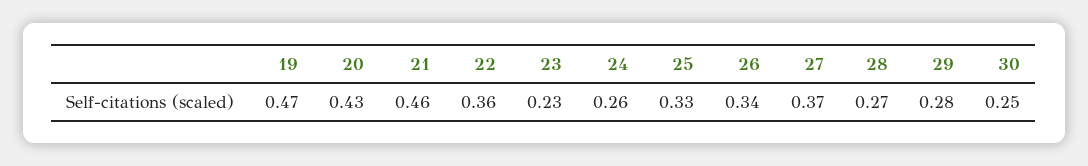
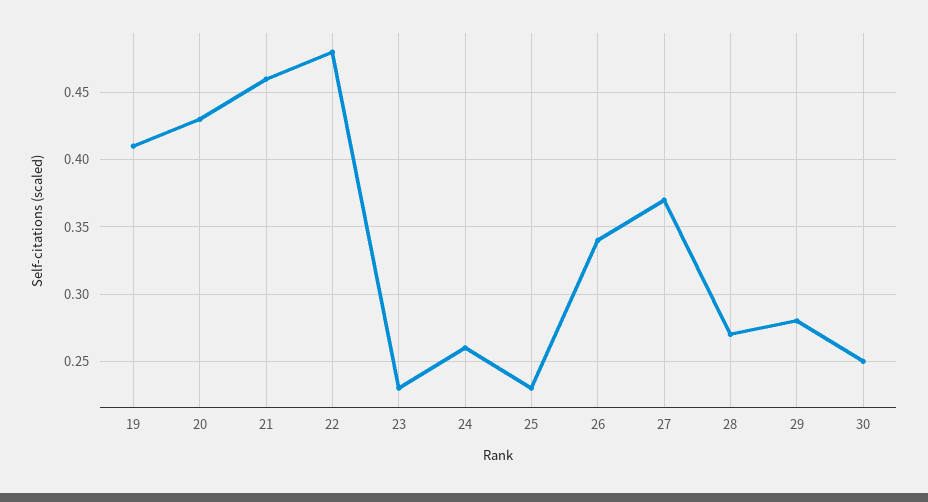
19: 0.47 -> 0.41
22: 0.36 -> 0.48
25: 0.33 -> 0.23

